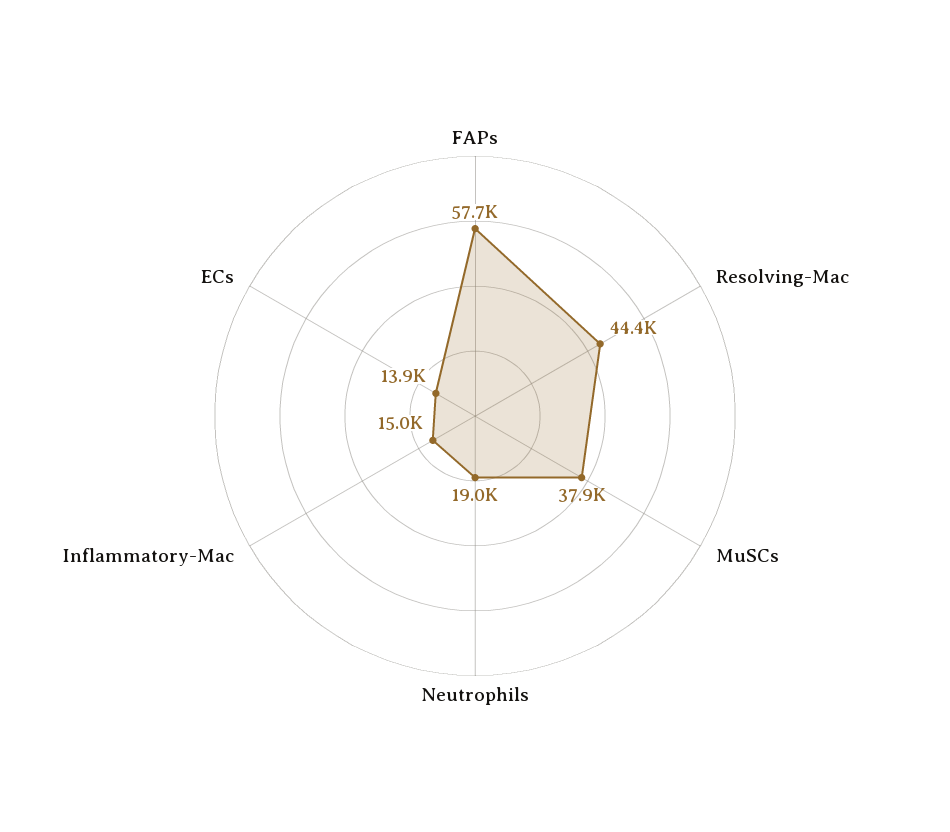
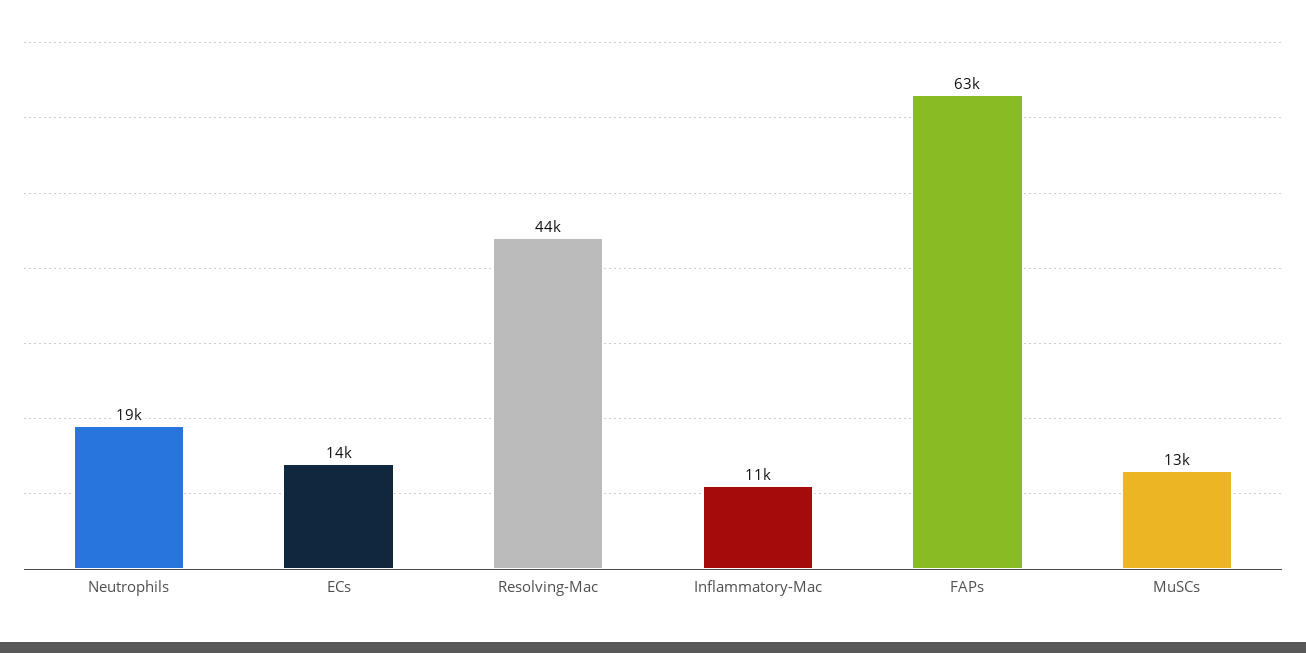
FAPs: 57700 -> 63000
MuSCs: 37900 -> 13000
Inflammatory-Mac: 15000 -> 11000

